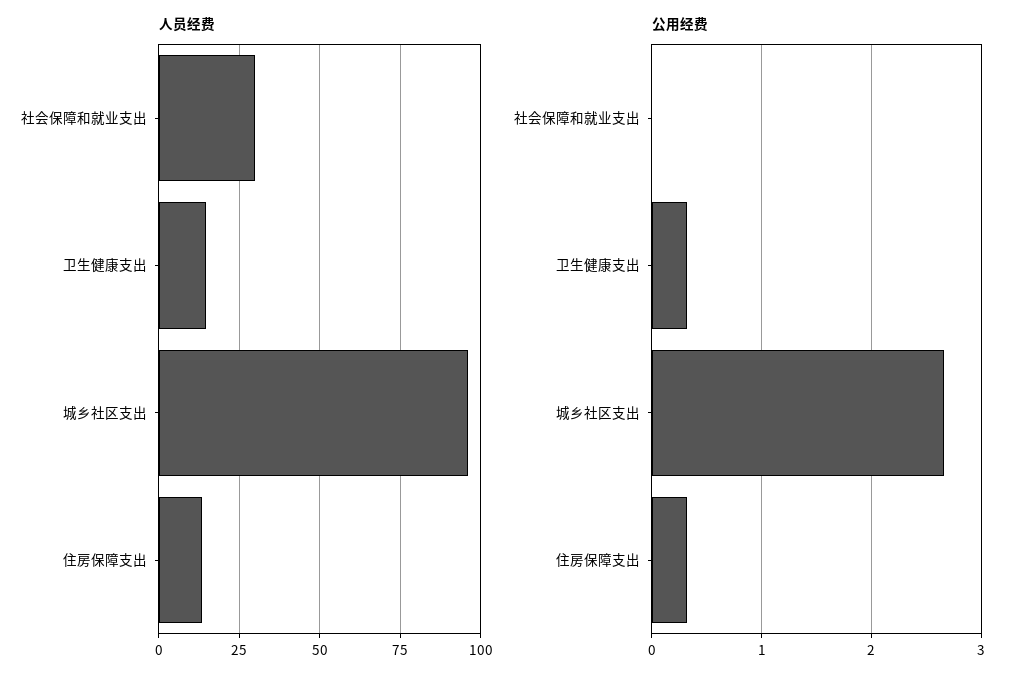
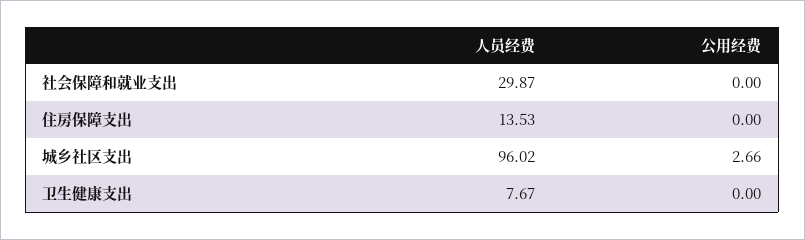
人员经费, 卫生健康支出: 15 -> 7.67
公用经费, 卫生健康支出: 0.3 -> 0
公用经费, 住房保障支出: 0.3 -> 0

